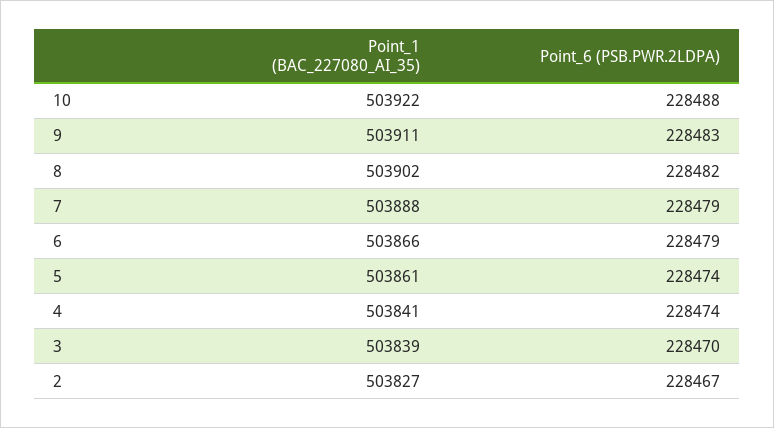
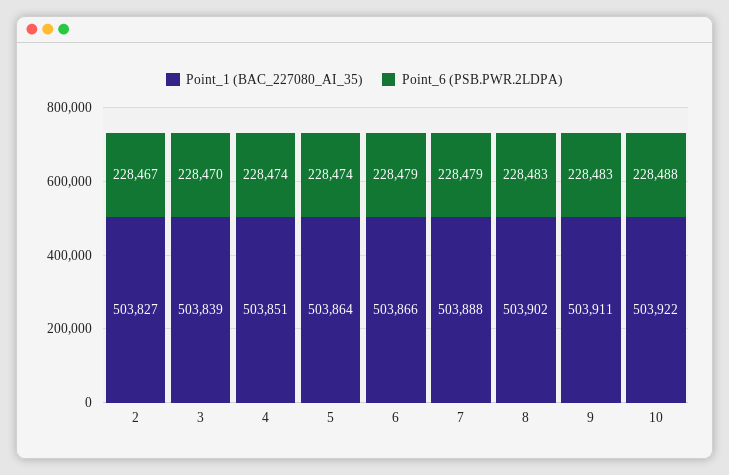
Point_6 (PSB.PWR.2LDPA), 8: 228482 -> 228483
Point_1 (BAC_227080_AI_35), 5: 503861 -> 503864
Point_1 (BAC_227080_AI_35), 4: 503841 -> 503851

